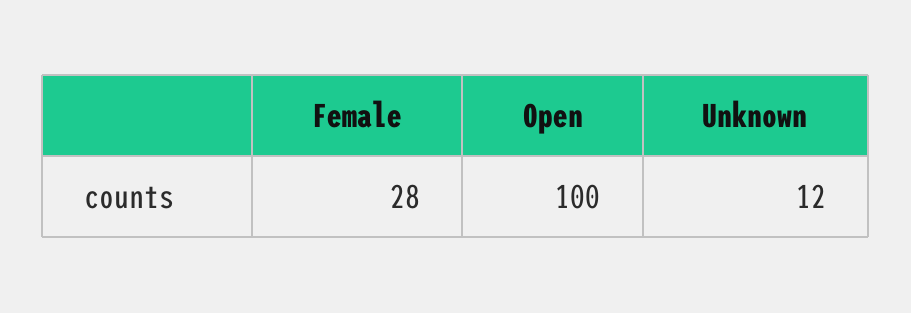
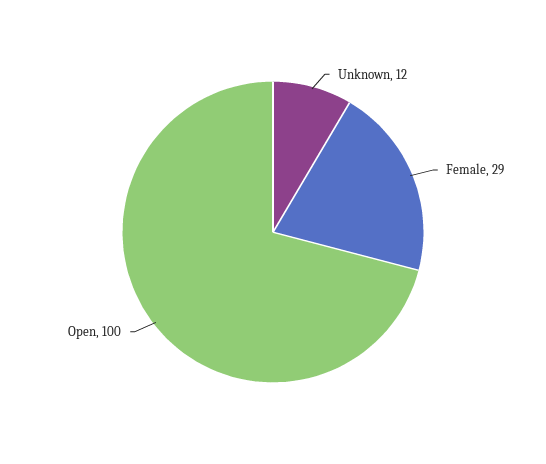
Female: 28 -> 29

